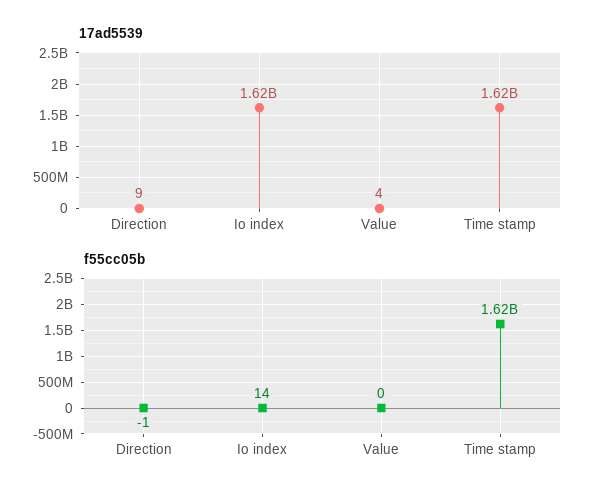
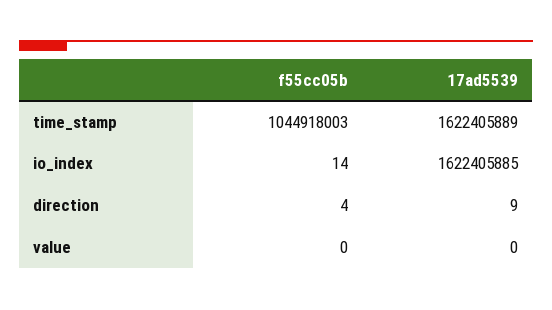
17ad5539, Value: 4 -> 0
f55cc05b, Direction: -1 -> 4
f55cc05b, Time stamp: 1620000000 -> 1044918003

